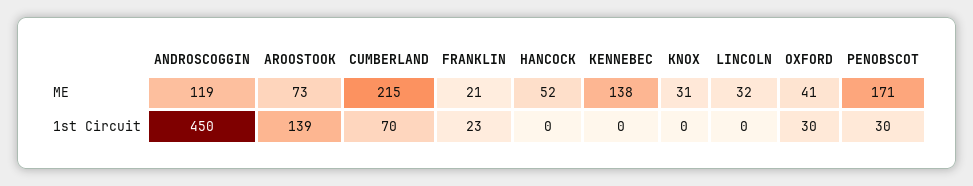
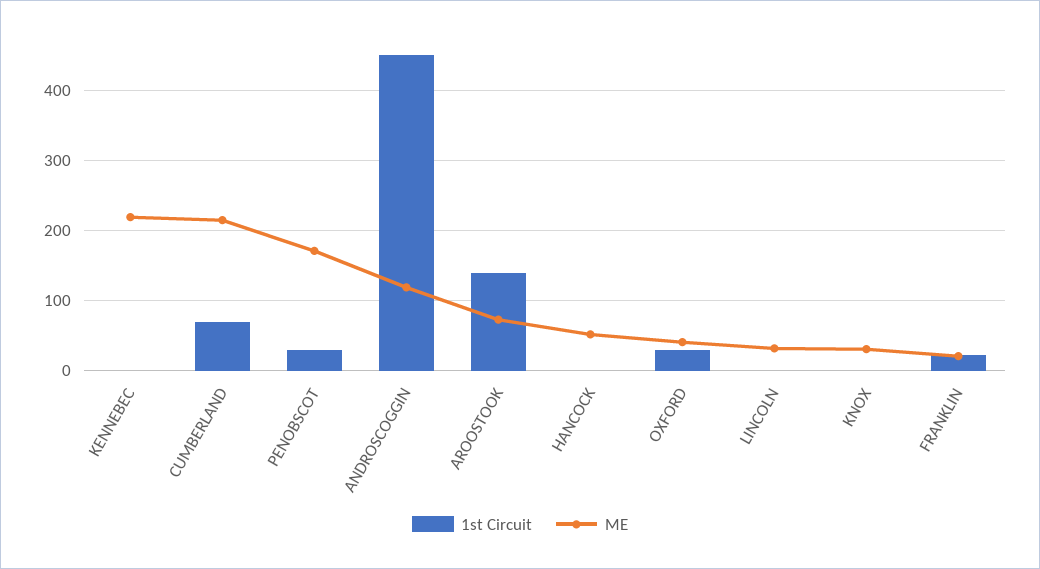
ME, KENNEBEC: 138 -> 220

